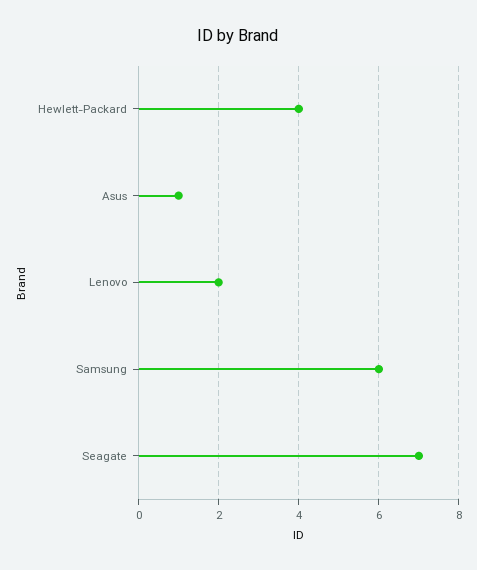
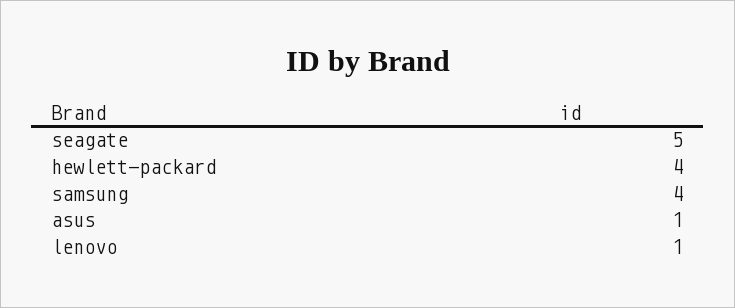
Lenovo: 2 -> 1
Samsung: 6 -> 4
Seagate: 7 -> 5

